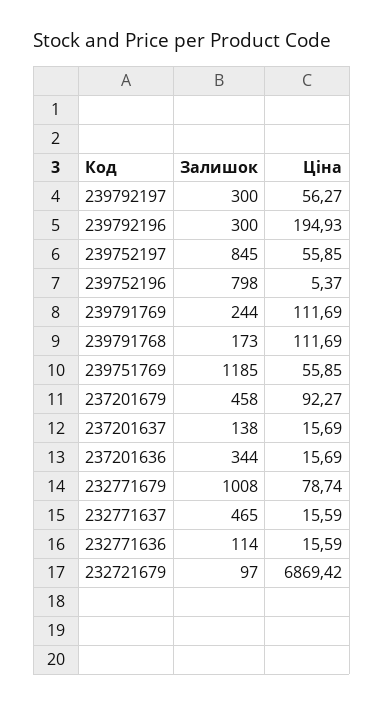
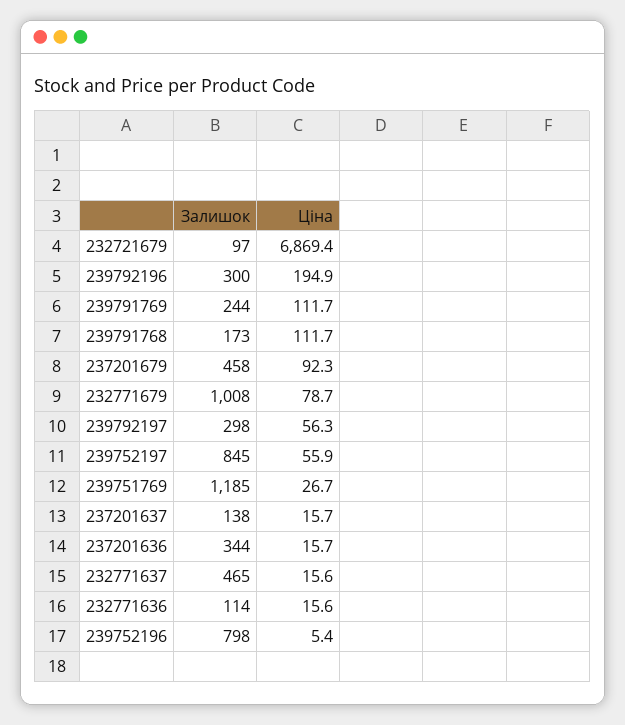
Залишок, 239792197: 300 -> 298
Ціна, 239751769: 55.85 -> 26.7

